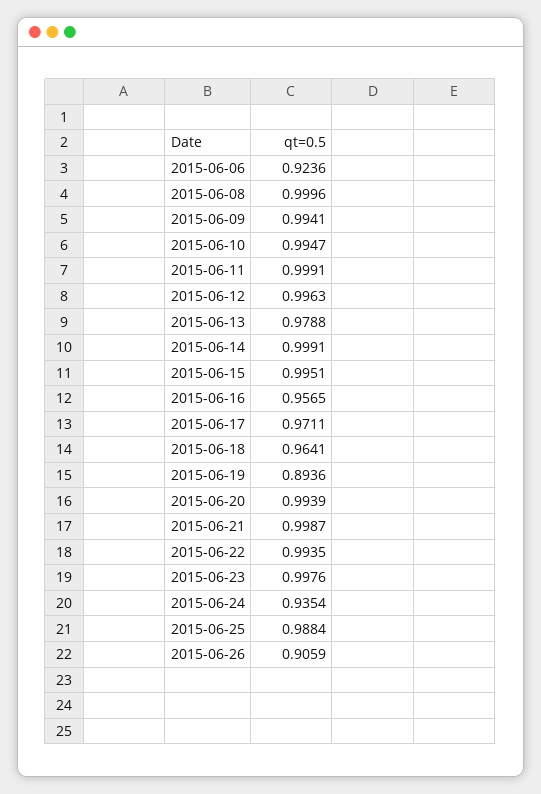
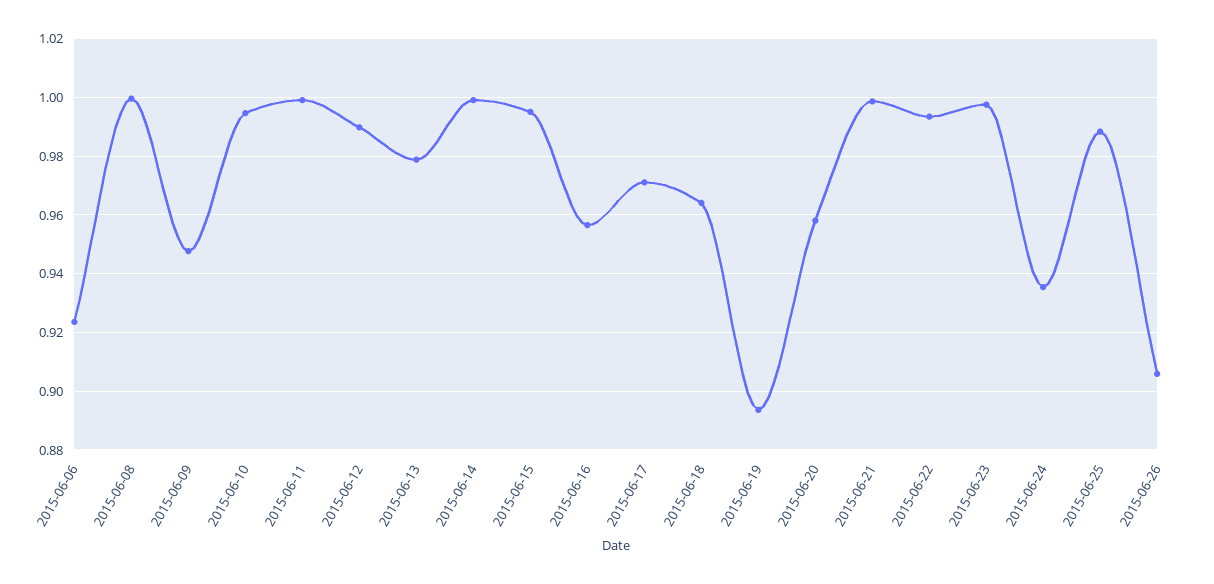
2015-06-09: 0.9941 -> 0.9475
2015-06-12: 0.9963 -> 0.99
2015-06-20: 0.9939 -> 0.9575

